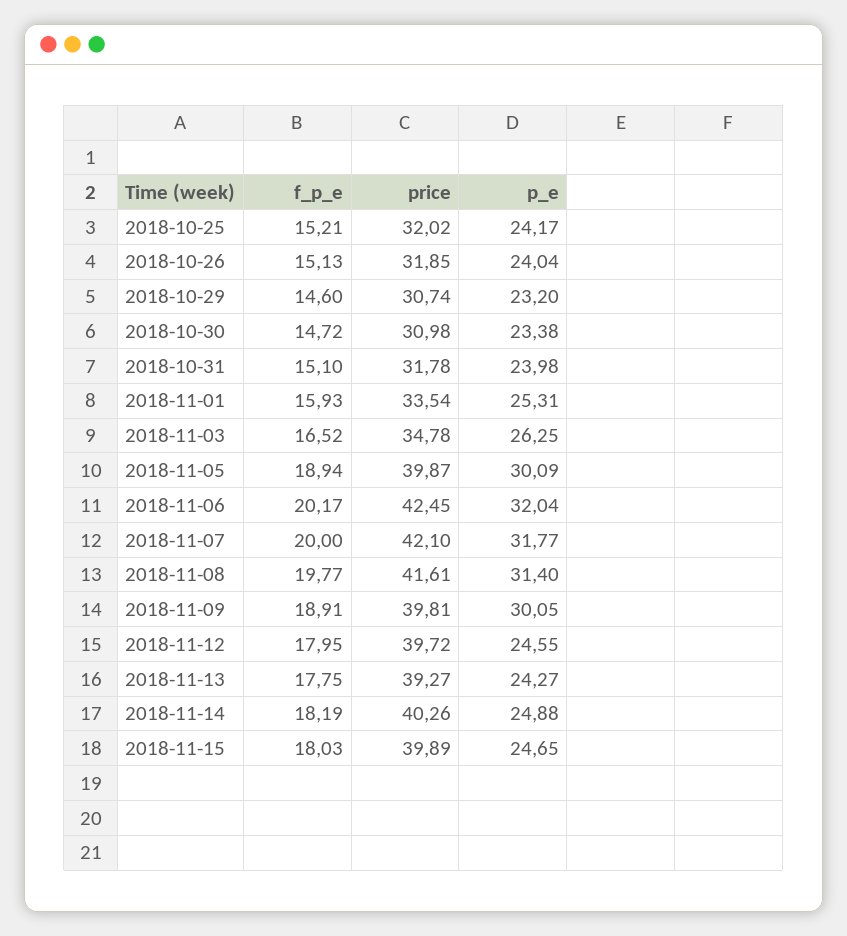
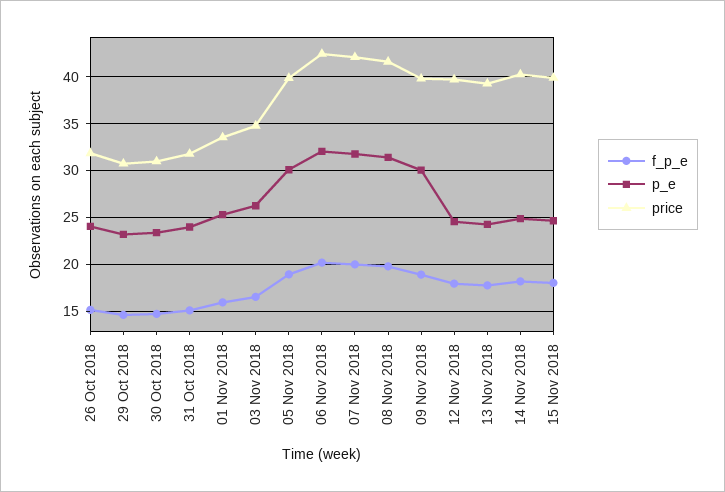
f_p_e, 2018-10-25: 15.21 -> none
price, 2018-10-25: 32.02 -> none
p_e, 2018-10-25: 24.17 -> none

